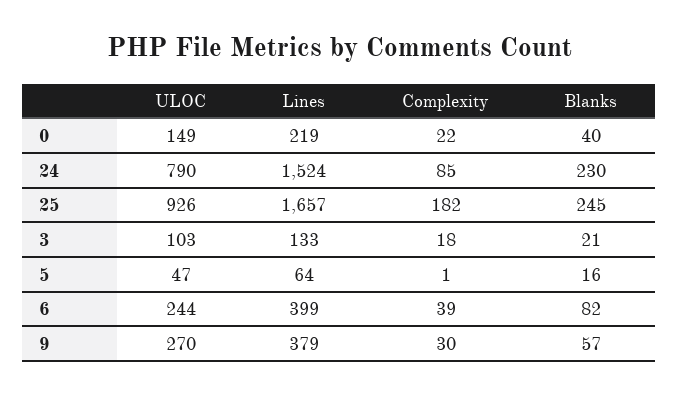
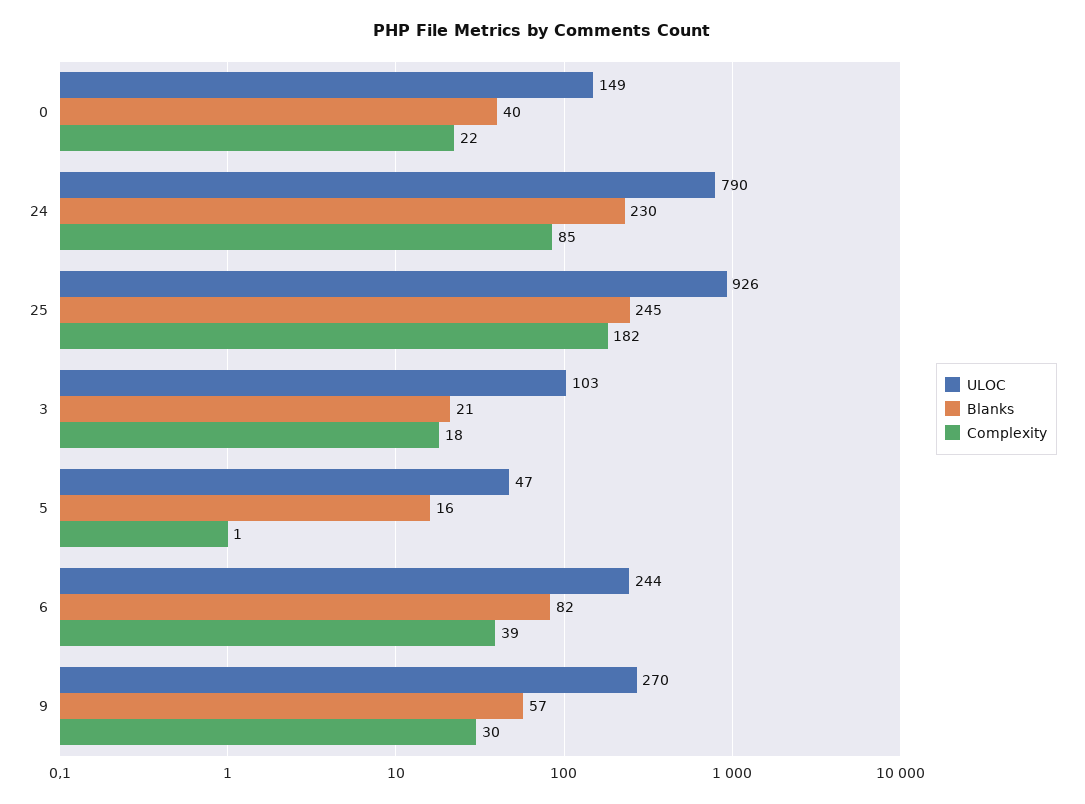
Lines, 0: 219 -> none
Lines, 24: 1524 -> none
Lines, 25: 1657 -> none
Lines, 3: 133 -> none
Lines, 5: 64 -> none
Lines, 6: 399 -> none
Lines, 9: 379 -> none

